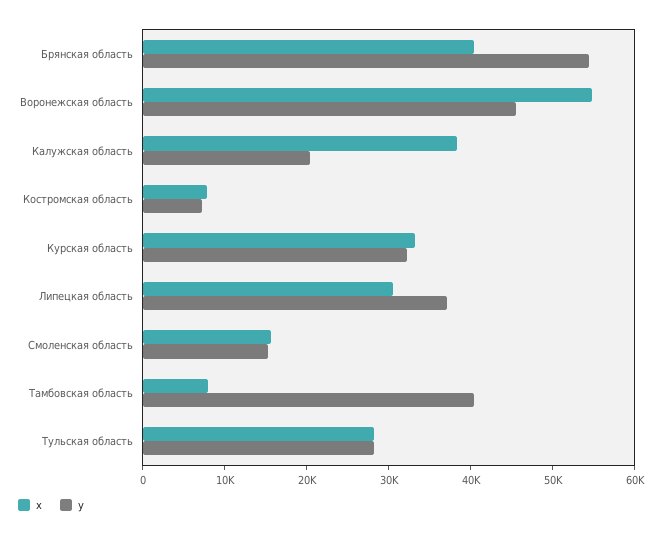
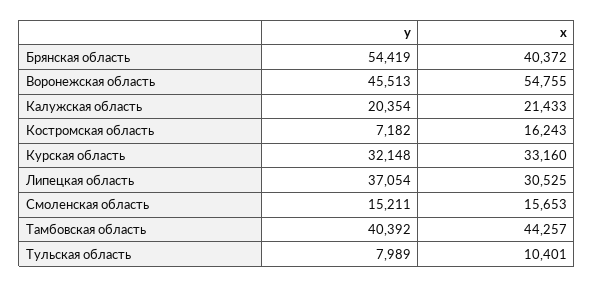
x, Калужская область: 38000 -> 21433
x, Костромская область: 8000 -> 16243
x, Тамбовская область: 8000 -> 44257
x, Тульская область: 28000 -> 10401
y, Тульская область: 28000 -> 7989

